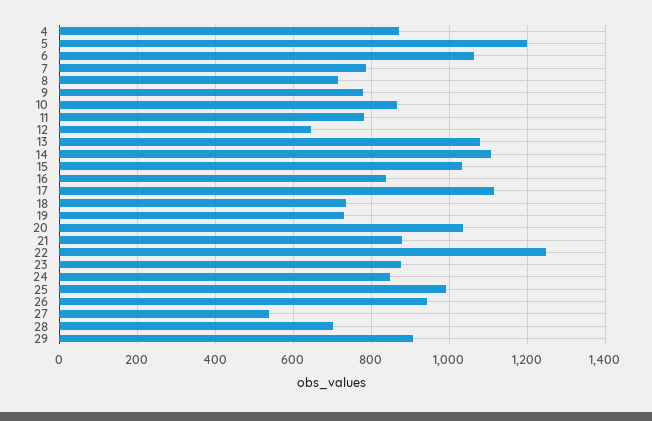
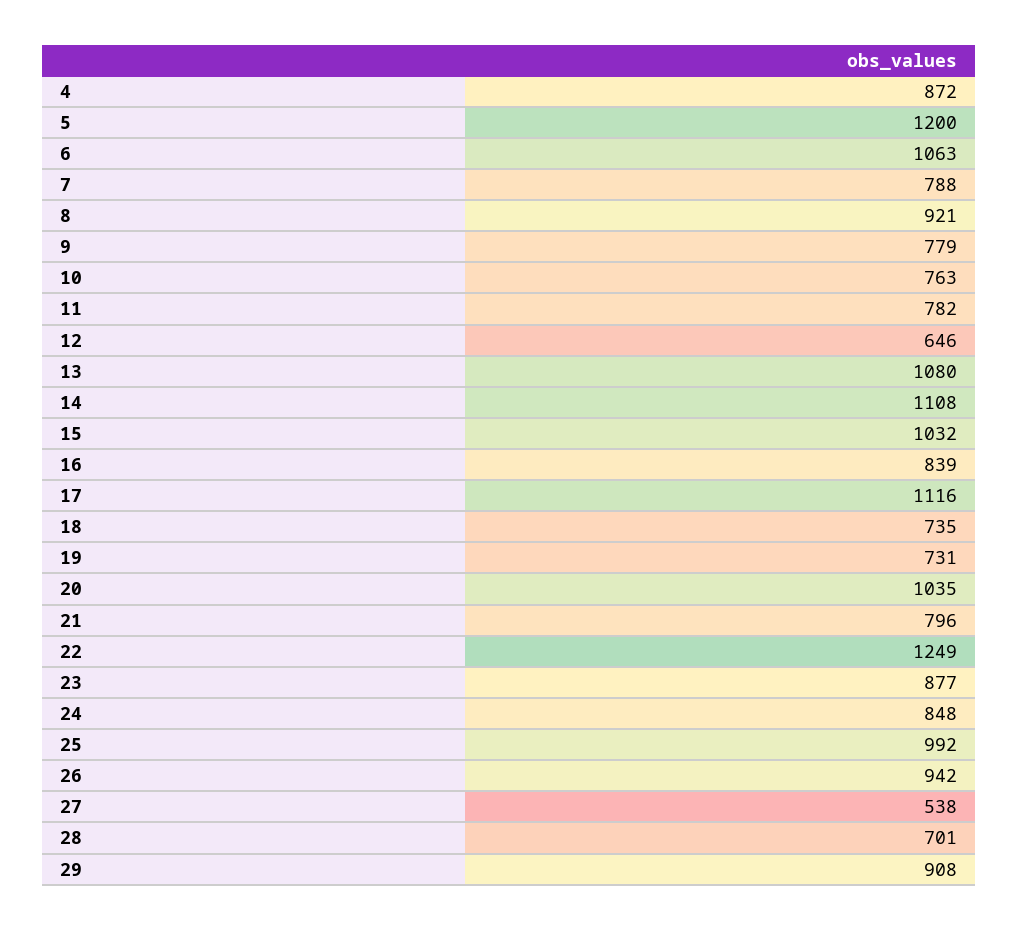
8: 720 -> 921
10: 860 -> 763
21: 880 -> 796

